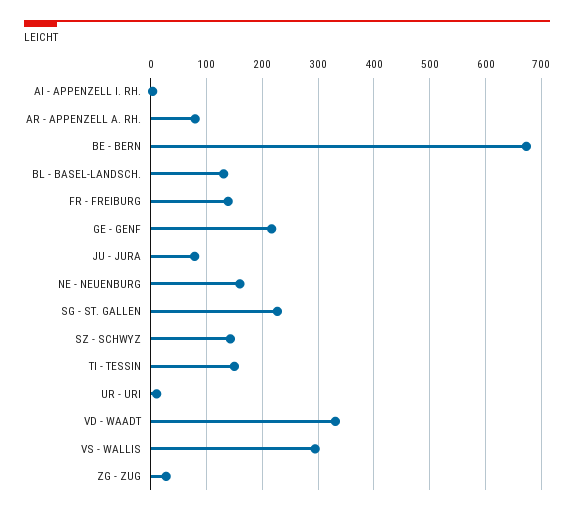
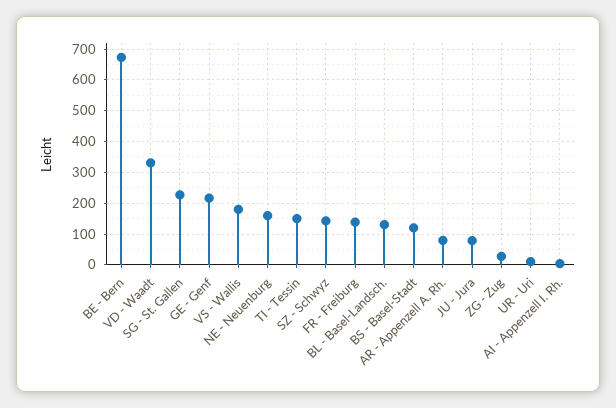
VS - WALLIS: 300 -> 180
BS - Basel-Stadt: none -> 120

